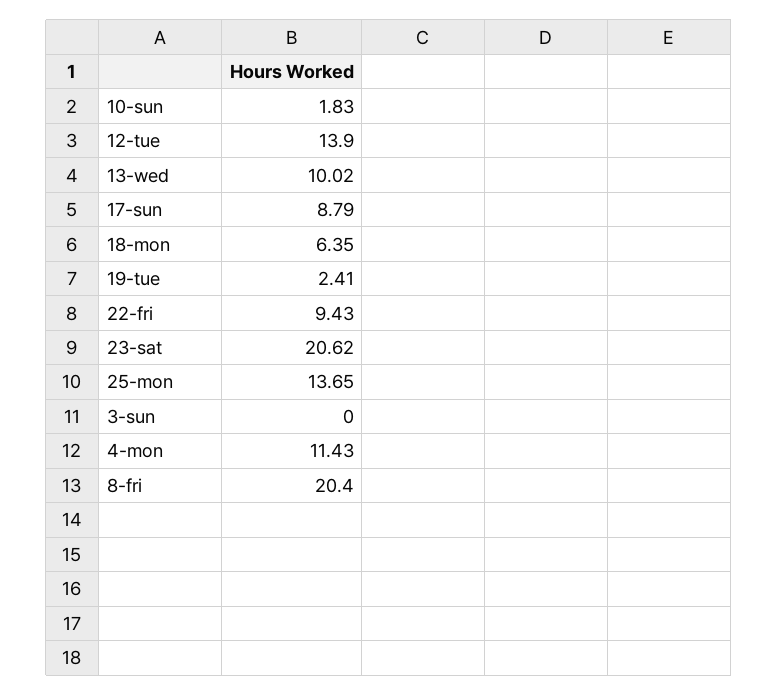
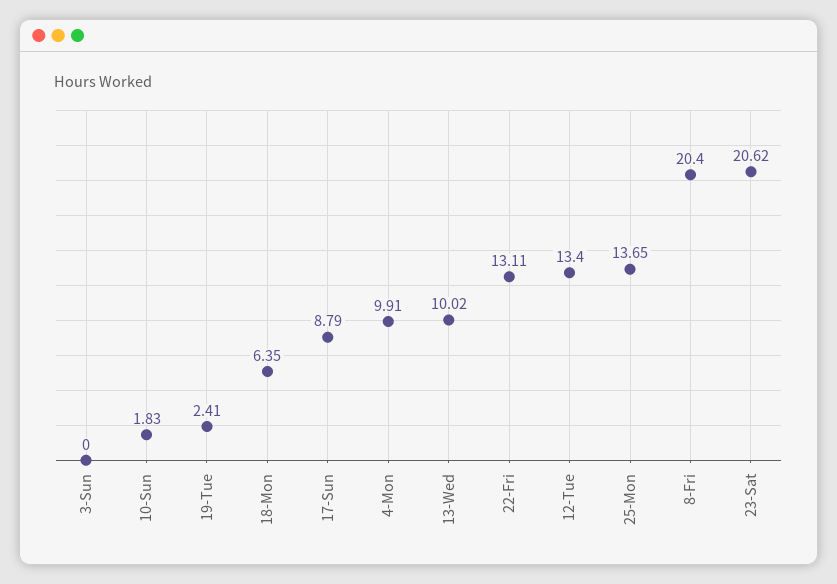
12-tue: 13.9 -> 13.4
22-fri: 9.43 -> 13.11
4-mon: 11.43 -> 9.91

